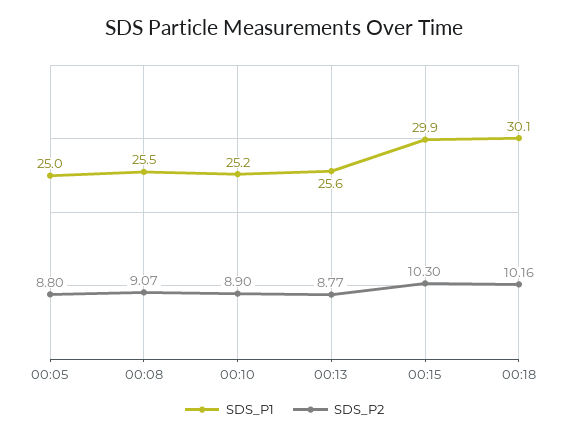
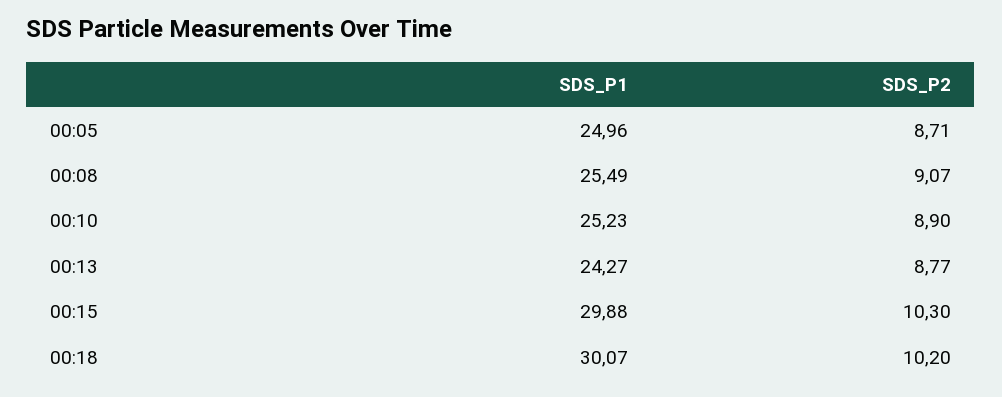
SDS_P2, 00:05: 8.8 -> 8.71
SDS_P1, 00:13: 25.6 -> 24.27
SDS_P2, 00:18: 10.16 -> 10.2

